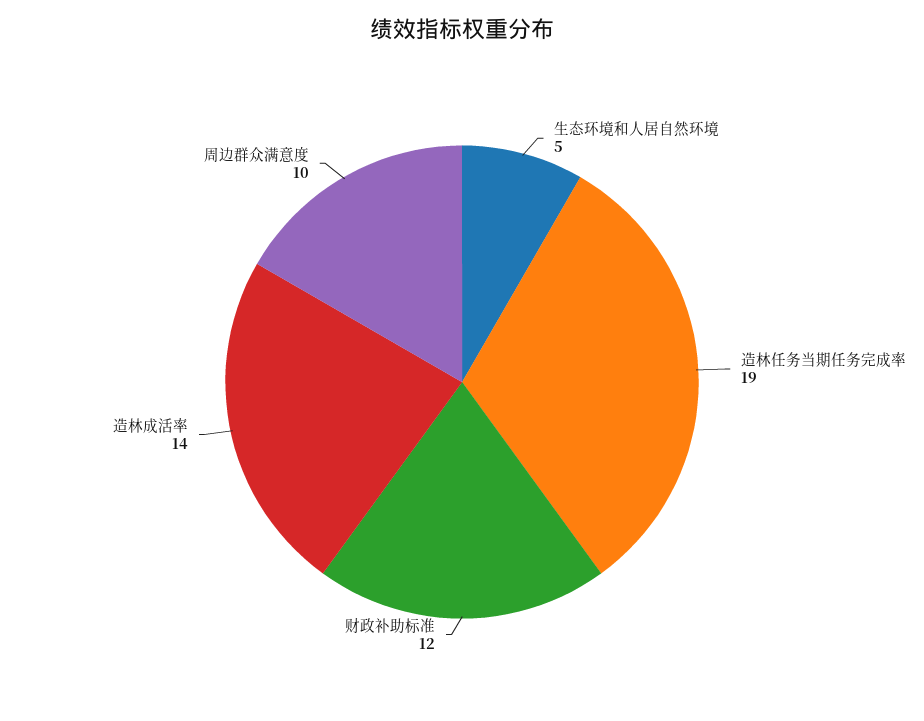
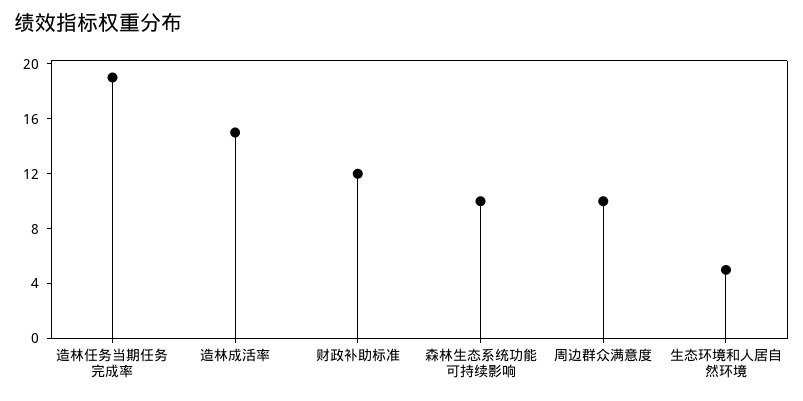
造林成活率: 14 -> 15
森林生态系统功能可持续影响: none -> 10

